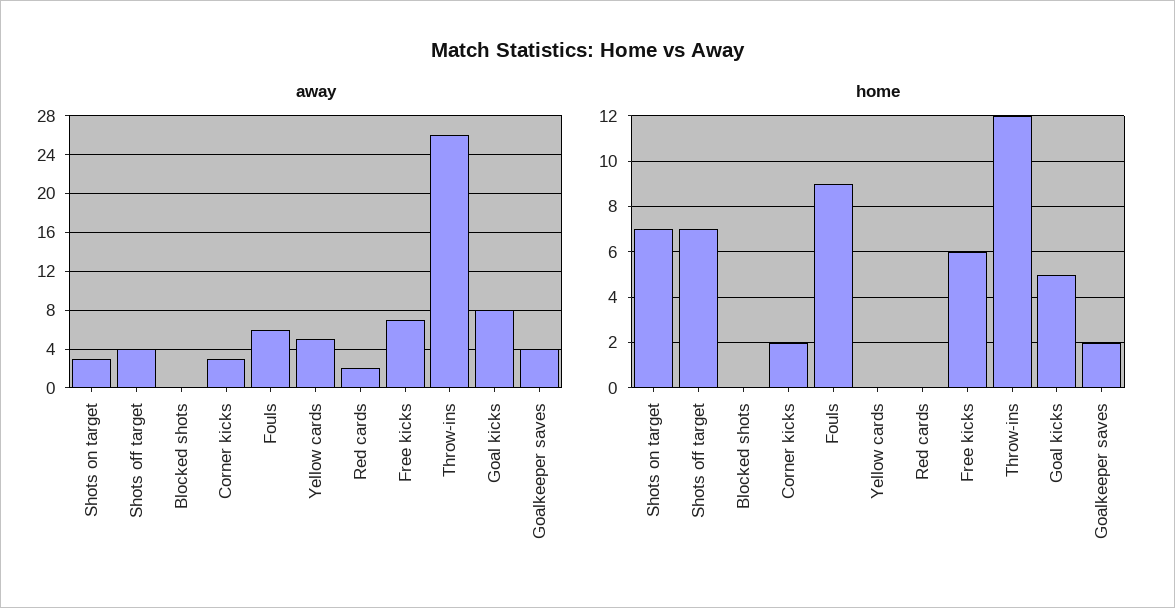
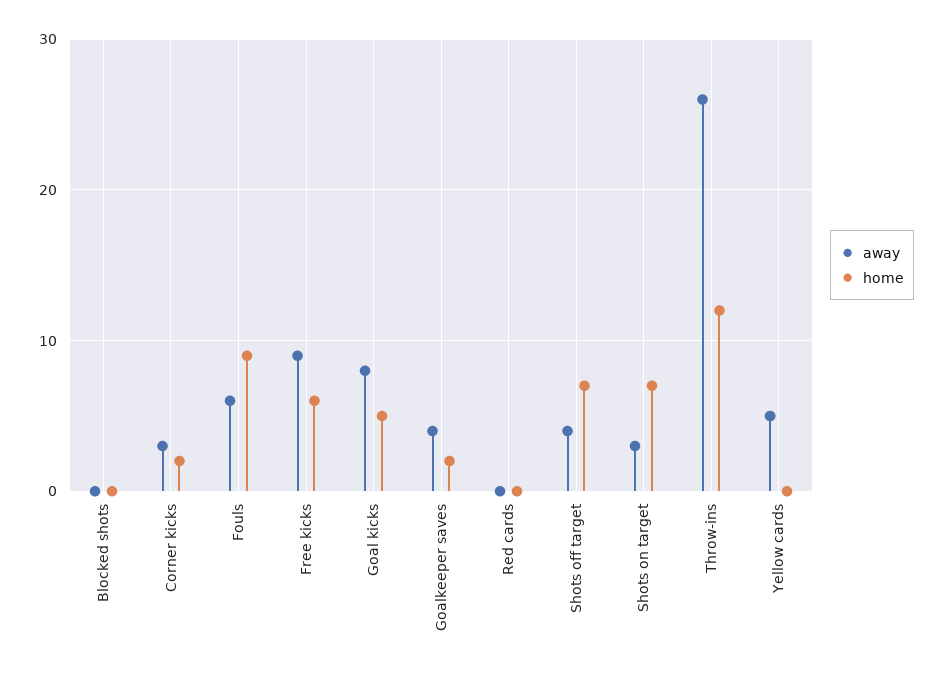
away, Red cards: 2 -> 0
away, Free kicks: 7 -> 9

